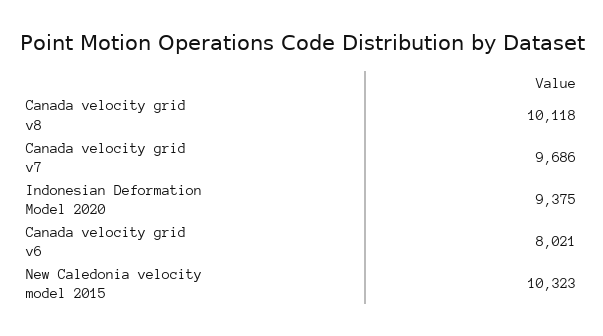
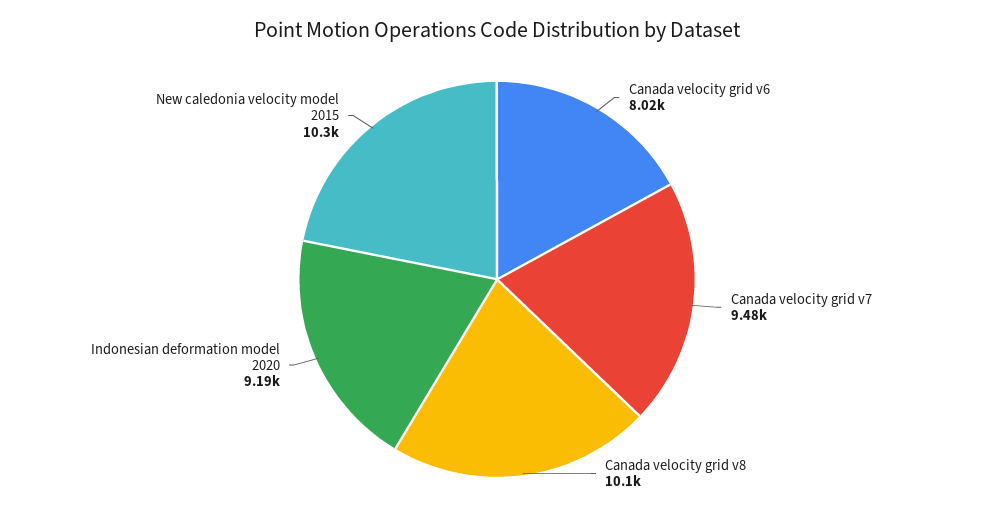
Canada velocity grid v7: 9686 -> 9480
Indonesian Deformation Model 2020: 9375 -> 9190

